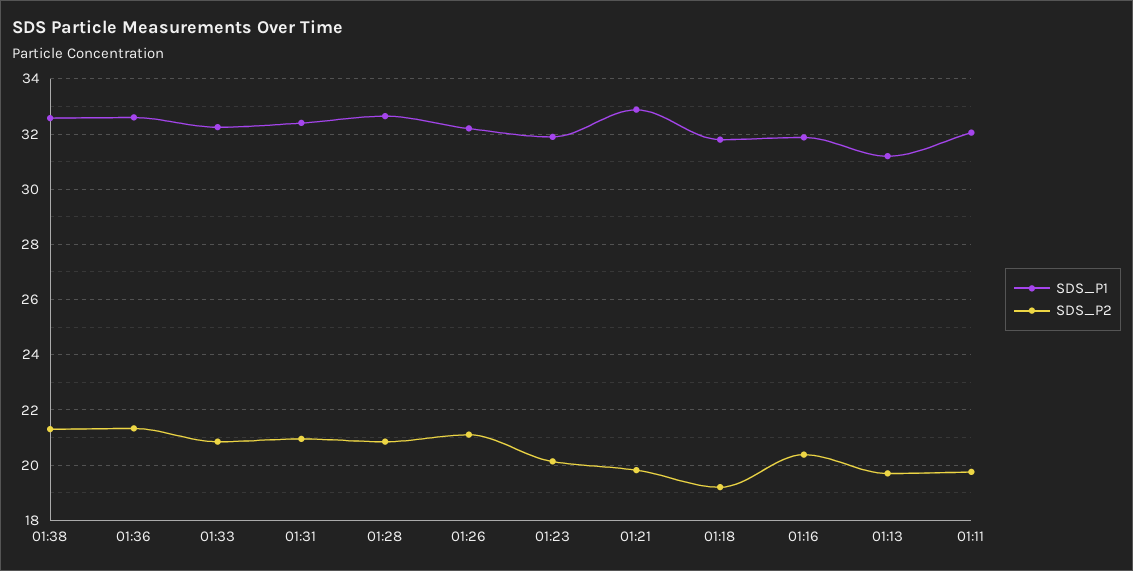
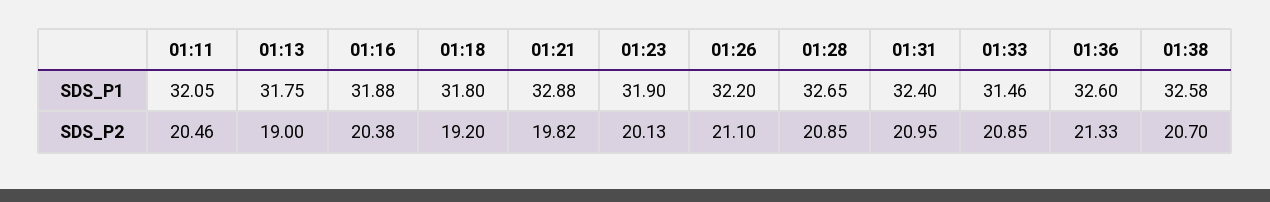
SDS_P2, 01:38: 21.25 -> 20.7
SDS_P1, 01:33: 32.25 -> 31.46
SDS_P1, 01:13: 31.25 -> 31.75
SDS_P2, 01:13: 19.75 -> 19
SDS_P2, 01:11: 19.75 -> 20.46

